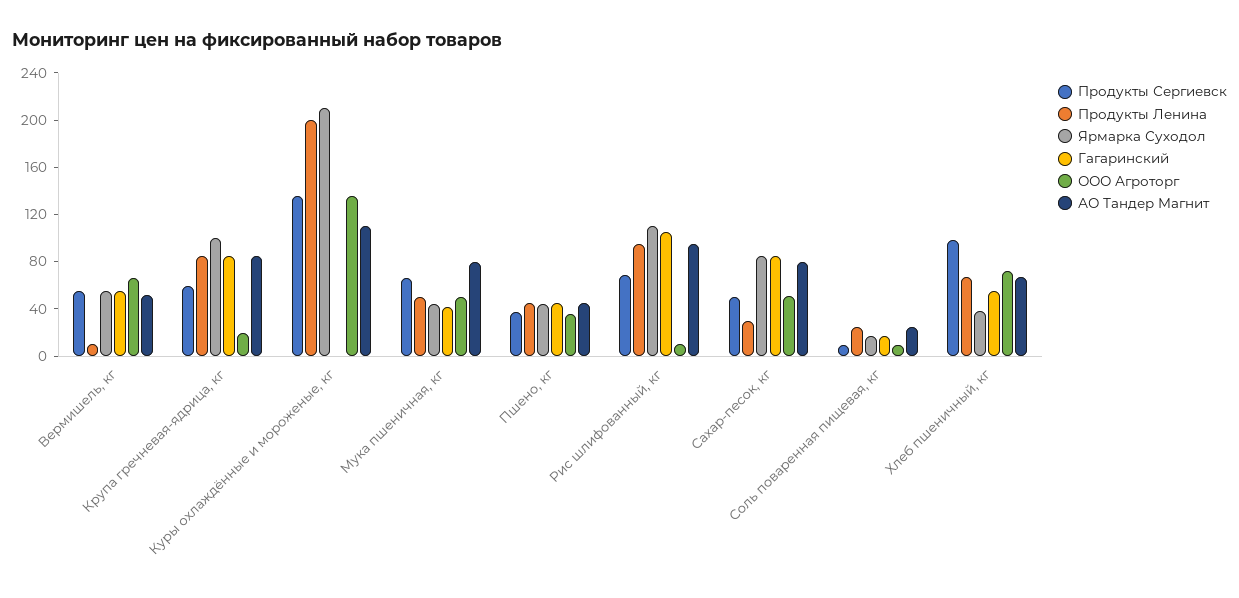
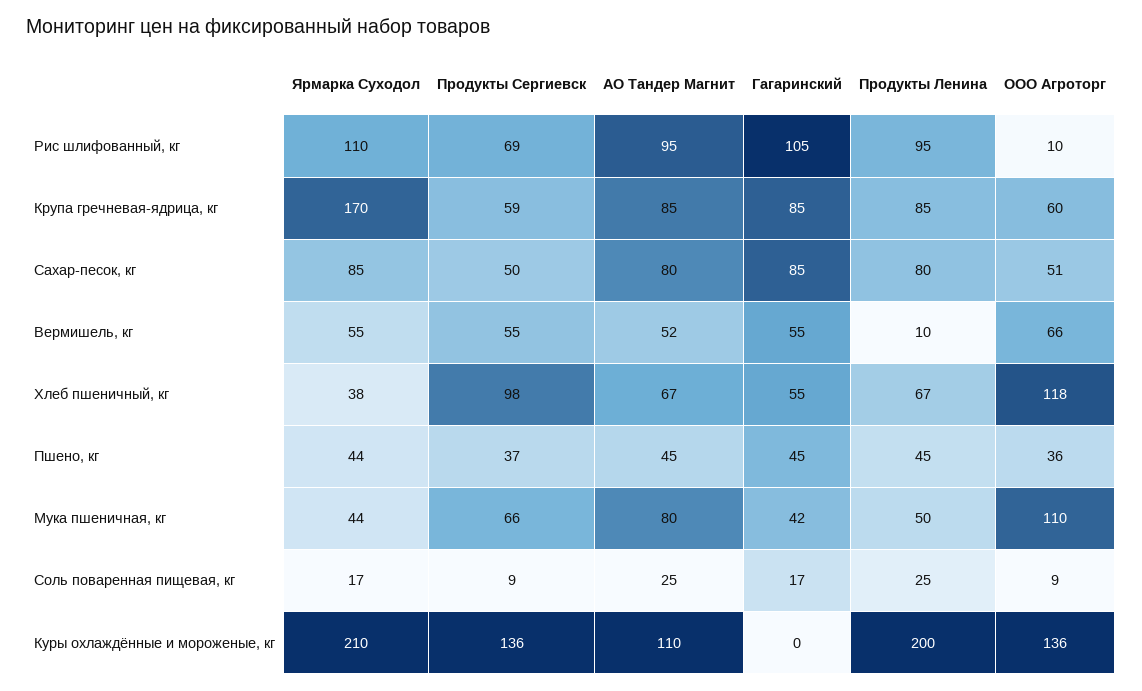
Ярмарка Суходол, Крупа гречневая-ядрица, кг: 100 -> 170
ООО Агроторг, Крупа гречневая-ядрица, кг: 20 -> 60
ООО Агроторг, Мука пшеничная, кг: 50 -> 110
Продукты Ленина, Сахар-песок, кг: 30 -> 80
ООО Агроторг, Хлеб пшеничный, кг: 70 -> 118

